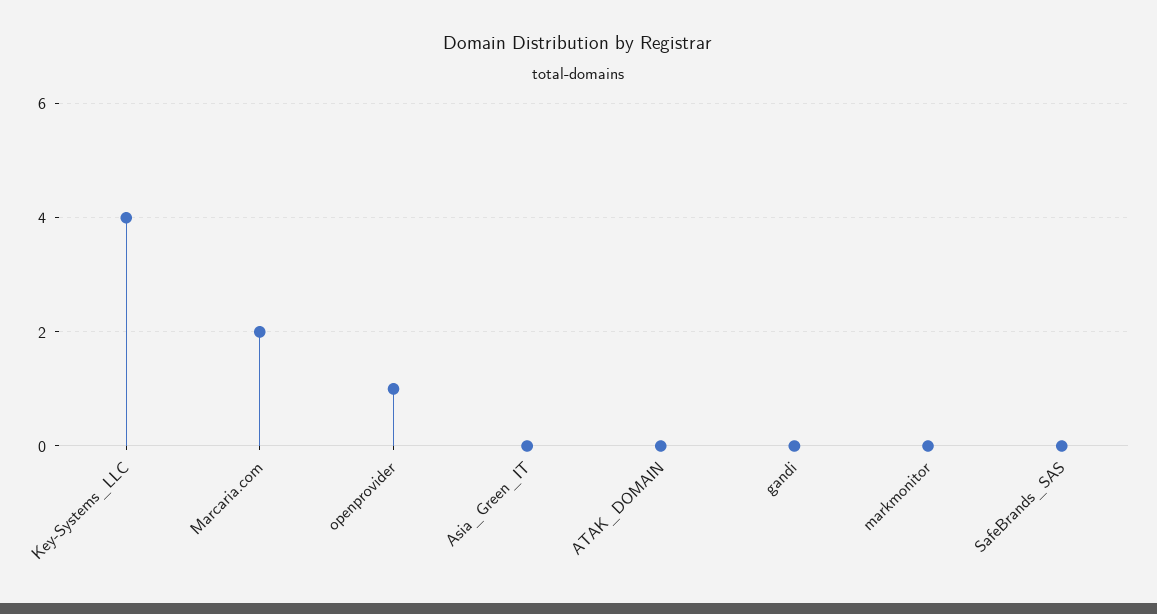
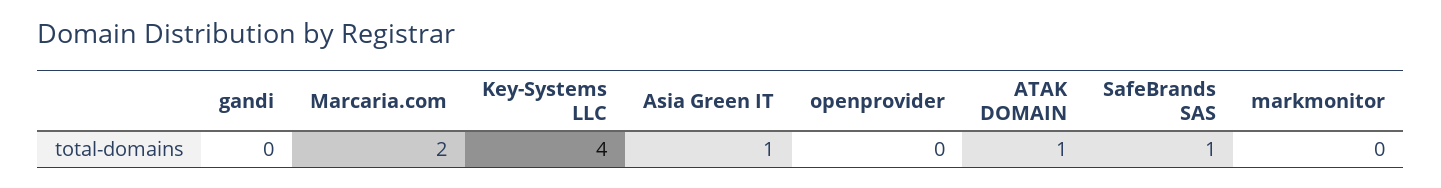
openprovider: 1 -> 0
Asia_Green_IT: 0 -> 1
ATAK_DOMAIN: 0 -> 1
SafeBrands_SAS: 0 -> 1

